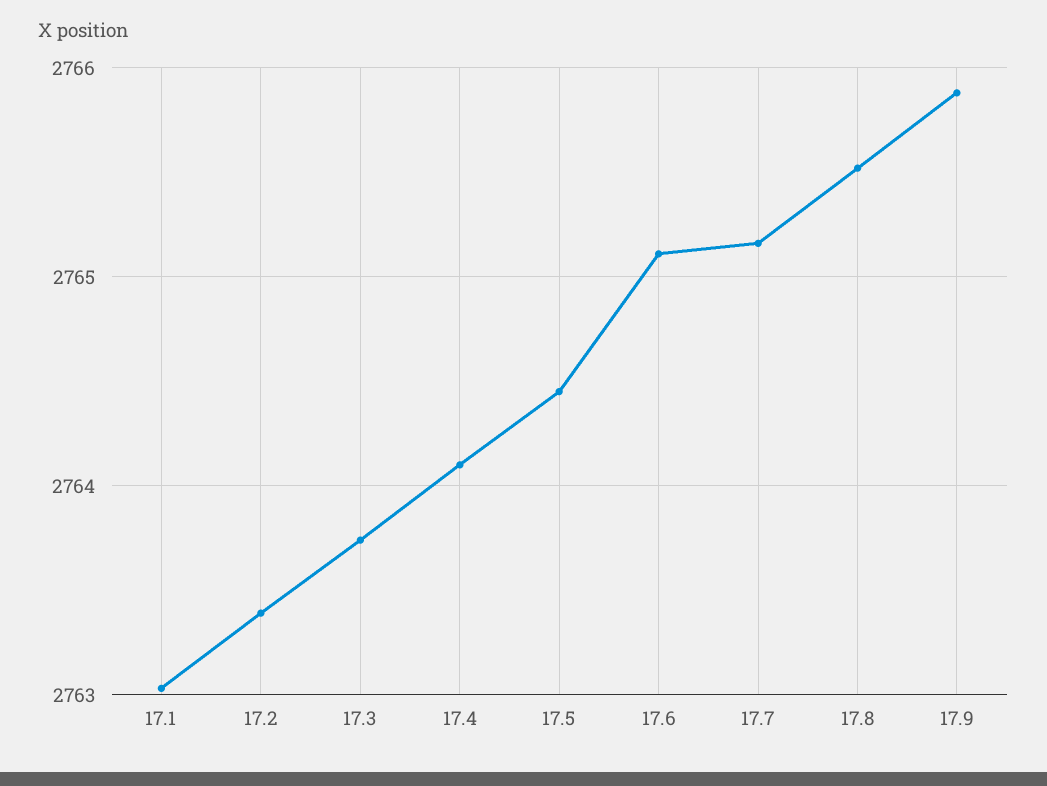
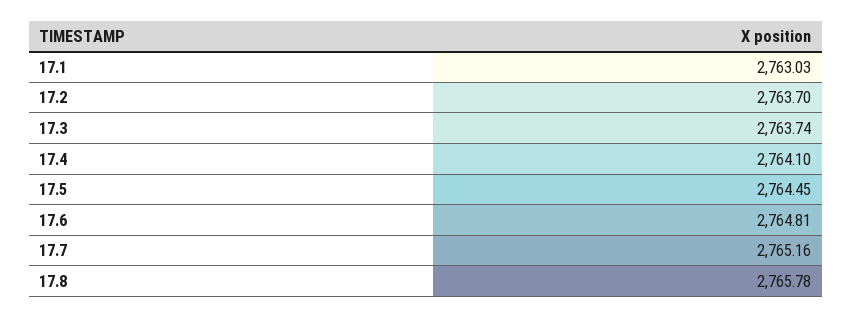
17.2: 2763.4 -> 2763.7
17.6: 2765.1 -> 2764.81
17.8: 2765.5 -> 2765.78
17.9: 2765.9 -> none

